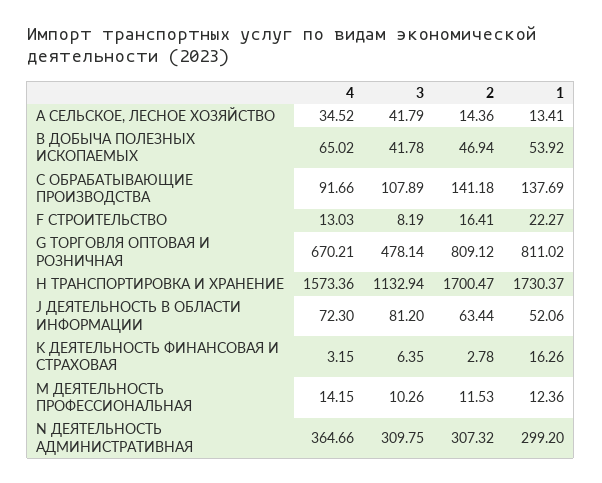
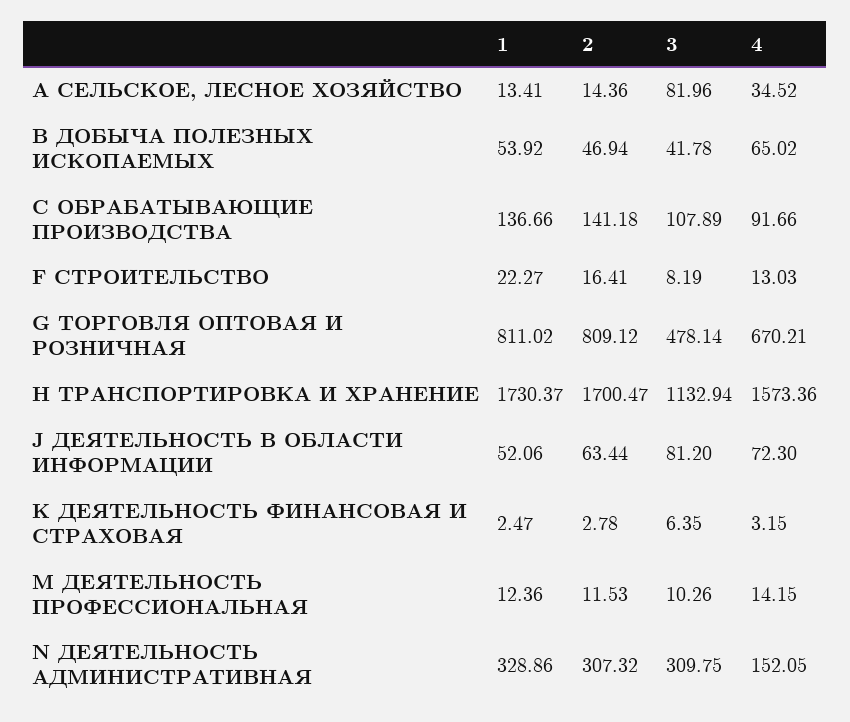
3, A СЕЛЬСКОЕ, ЛЕСНОЕ ХОЗЯЙСТВО: 41.79 -> 81.96
1, C ОБРАБАТЫВАЮЩИЕ ПРОИЗВОДСТВА: 137.69 -> 136.66
1, K ДЕЯТЕЛЬНОСТЬ ФИНАНСОВАЯ И СТРАХОВАЯ: 16.26 -> 2.47
4, N ДЕЯТЕЛЬНОСТЬ АДМИНИСТРАТИВНАЯ: 364.66 -> 152.05
1, N ДЕЯТЕЛЬНОСТЬ АДМИНИСТРАТИВНАЯ: 299.2 -> 328.86

